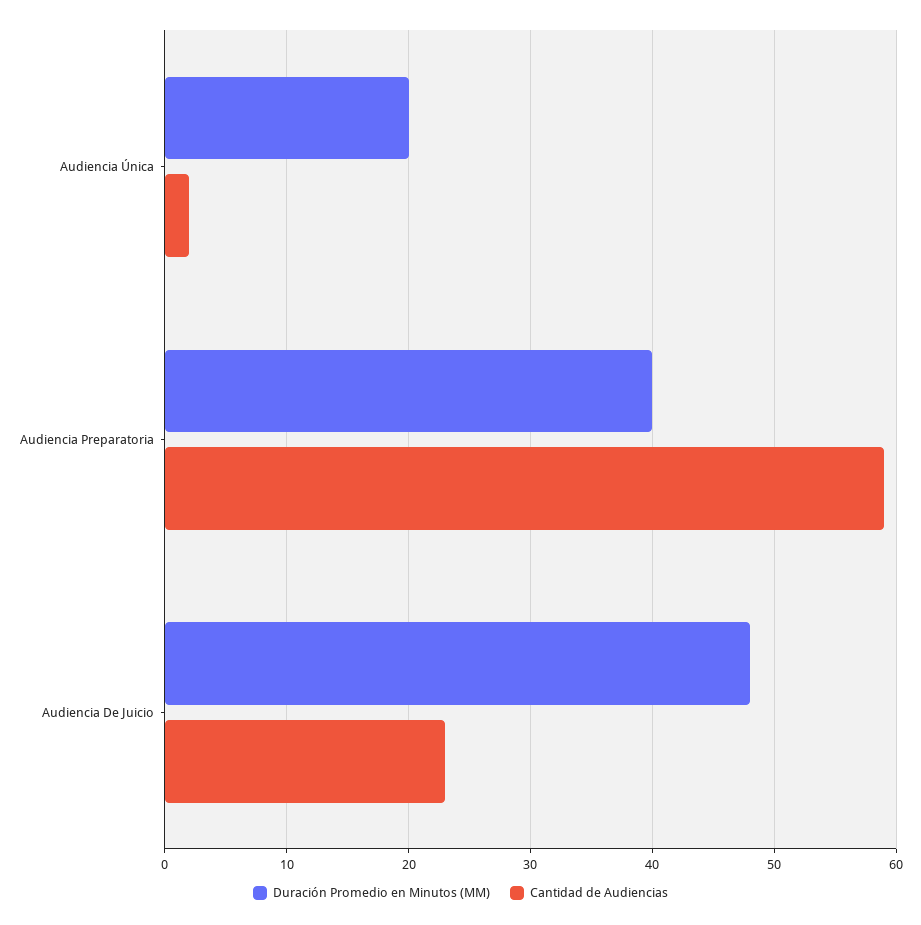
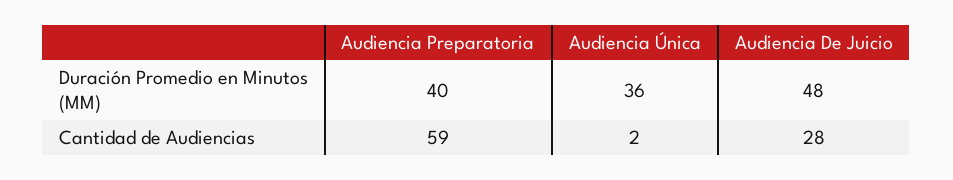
Duración Promedio en Minutos (MM), Audiencia Única: 20 -> 36
Cantidad de Audiencias, Audiencia De Juicio: 23 -> 28

